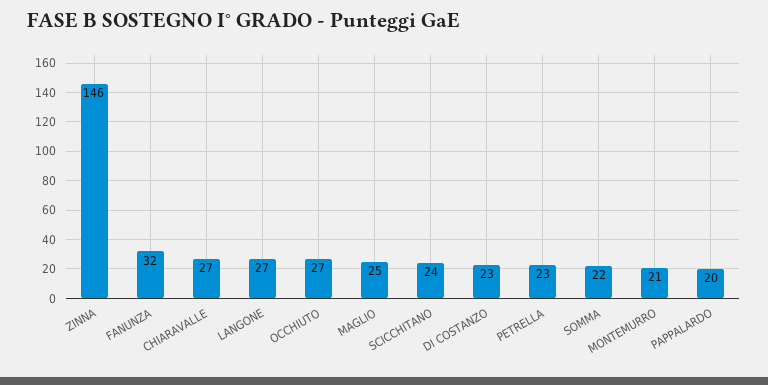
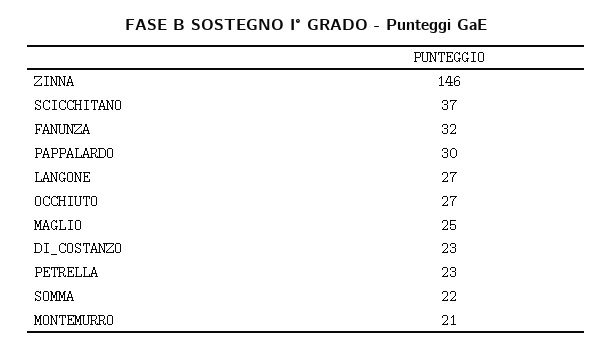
CHIARAVALLE: 27 -> none
SCICCHITANO: 24 -> 37
PAPPALARDO: 20 -> 30

